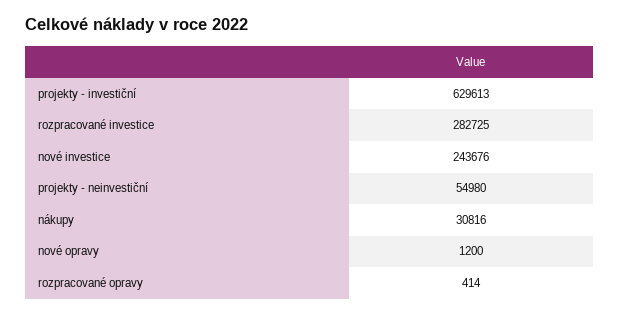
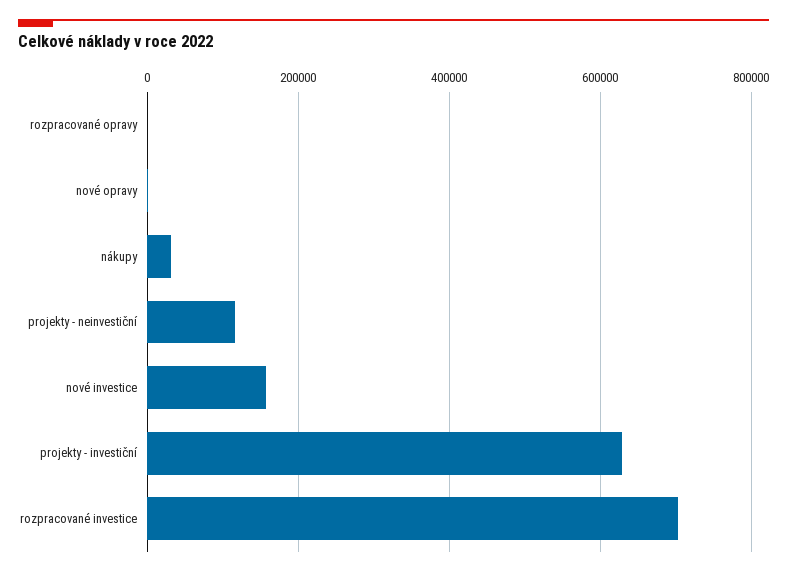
rozpracované investice: 282725 -> 700000
nové investice: 243676 -> 160000
projekty - neinvestiční: 54980 -> 120000

